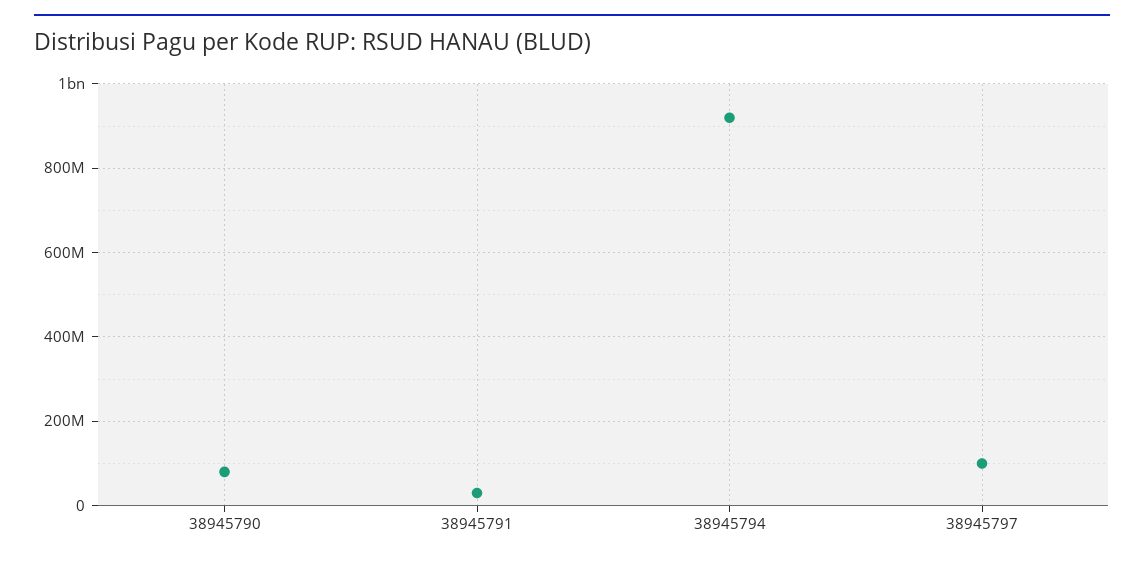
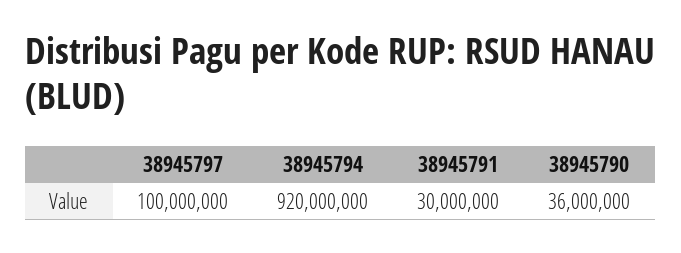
38945790: 80000000 -> 36000000

